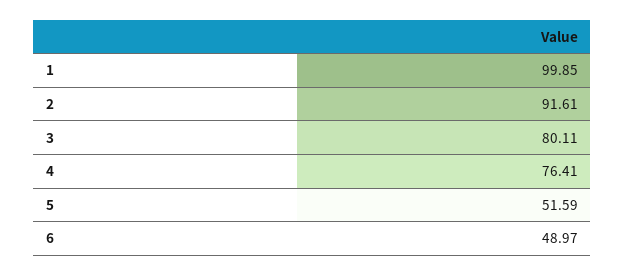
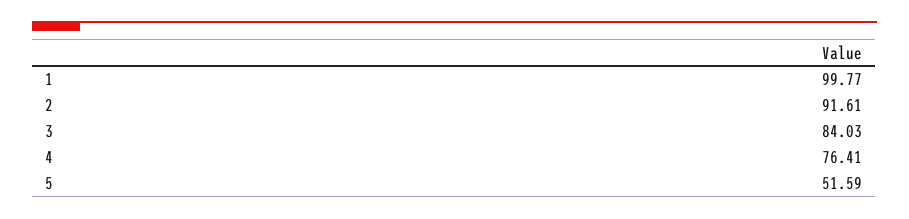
1: 99.85 -> 99.77
3: 80.11 -> 84.03
6: 48.97 -> none

